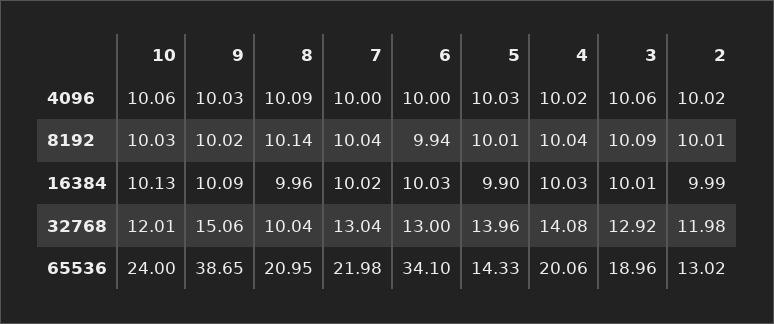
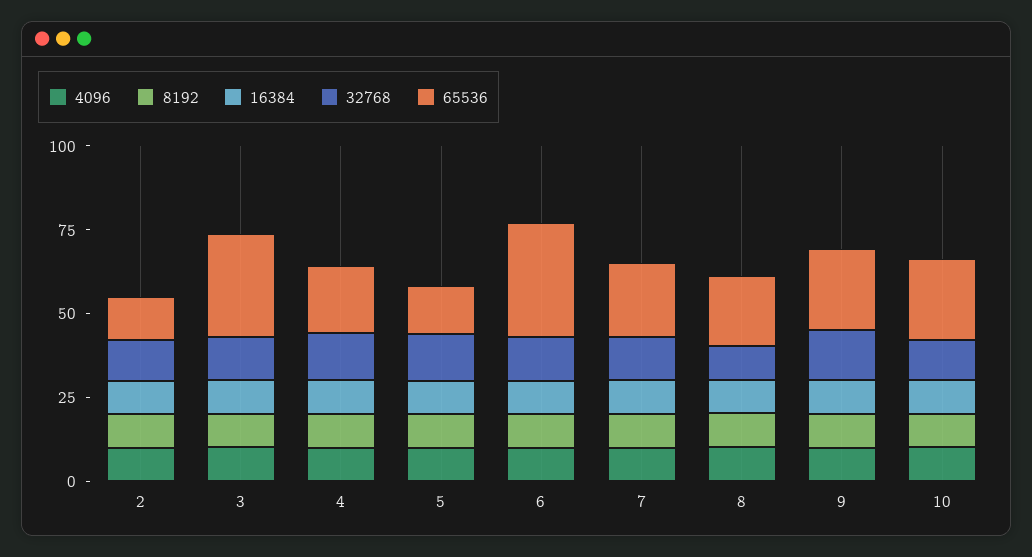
65536, 9: 38.65 -> 25
65536, 3: 18.96 -> 30

